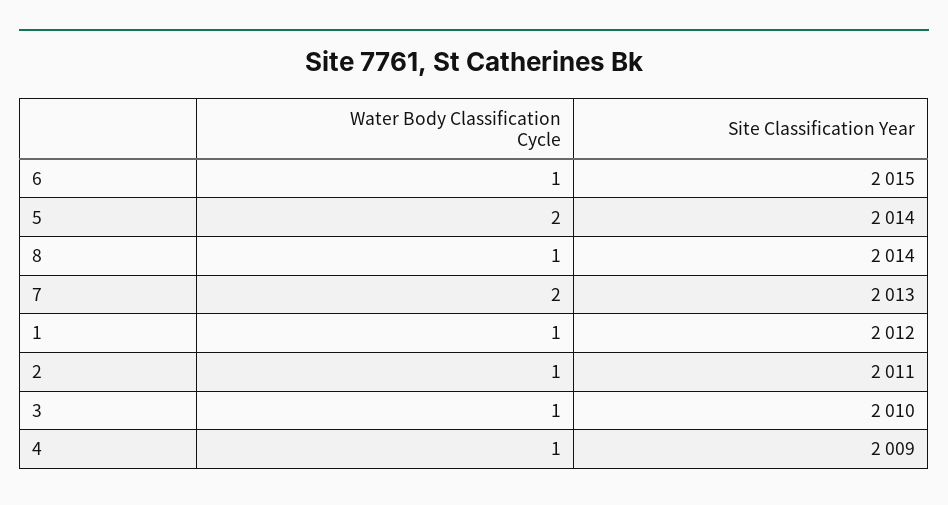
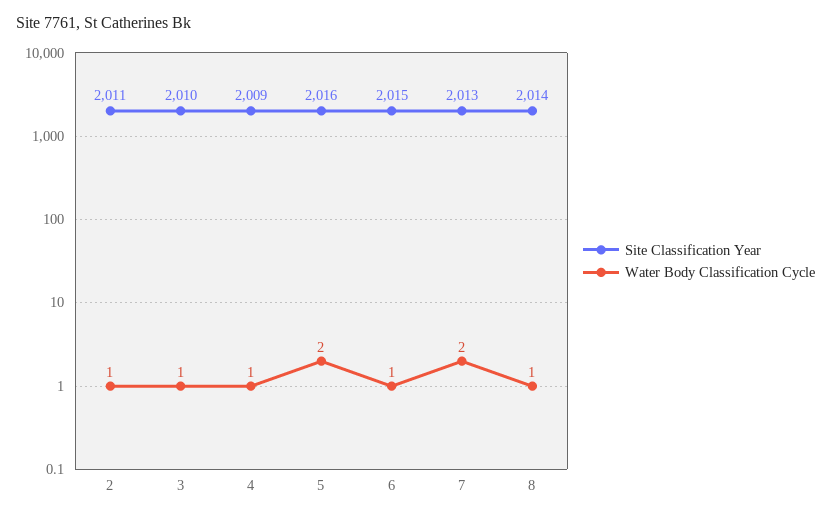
Site Classification Year, 5: 2014 -> 2016
Water Body Classification Cycle, 1: 1 -> none
Site Classification Year, 1: 2012 -> none

